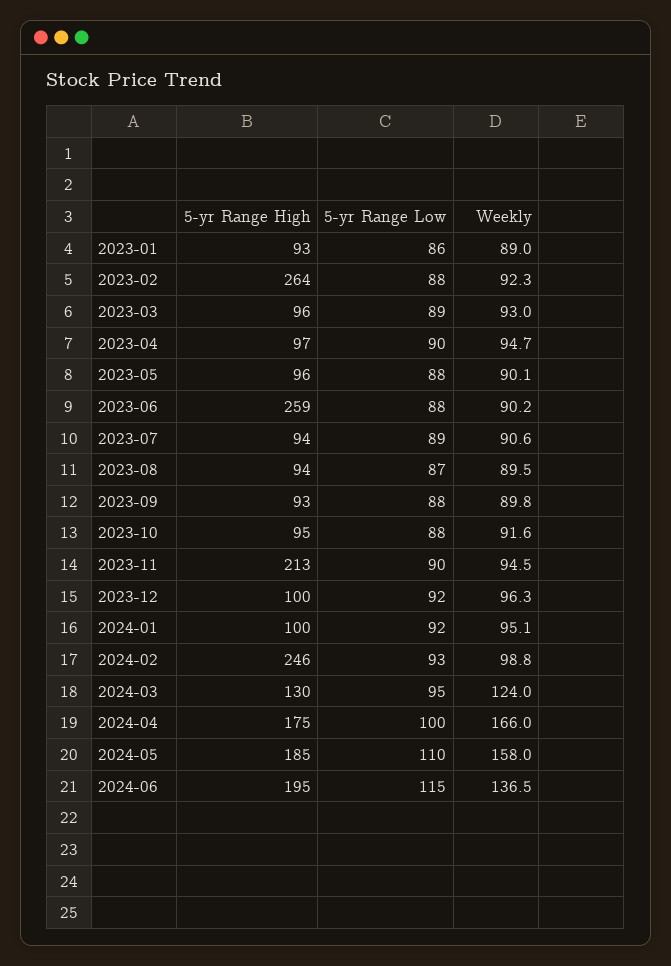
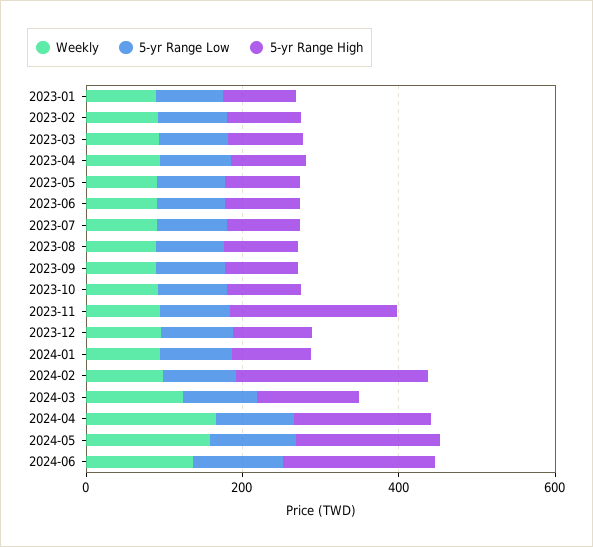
5-yr Range High, 2023-02: 264 -> 100
5-yr Range High, 2023-06: 259 -> 100

